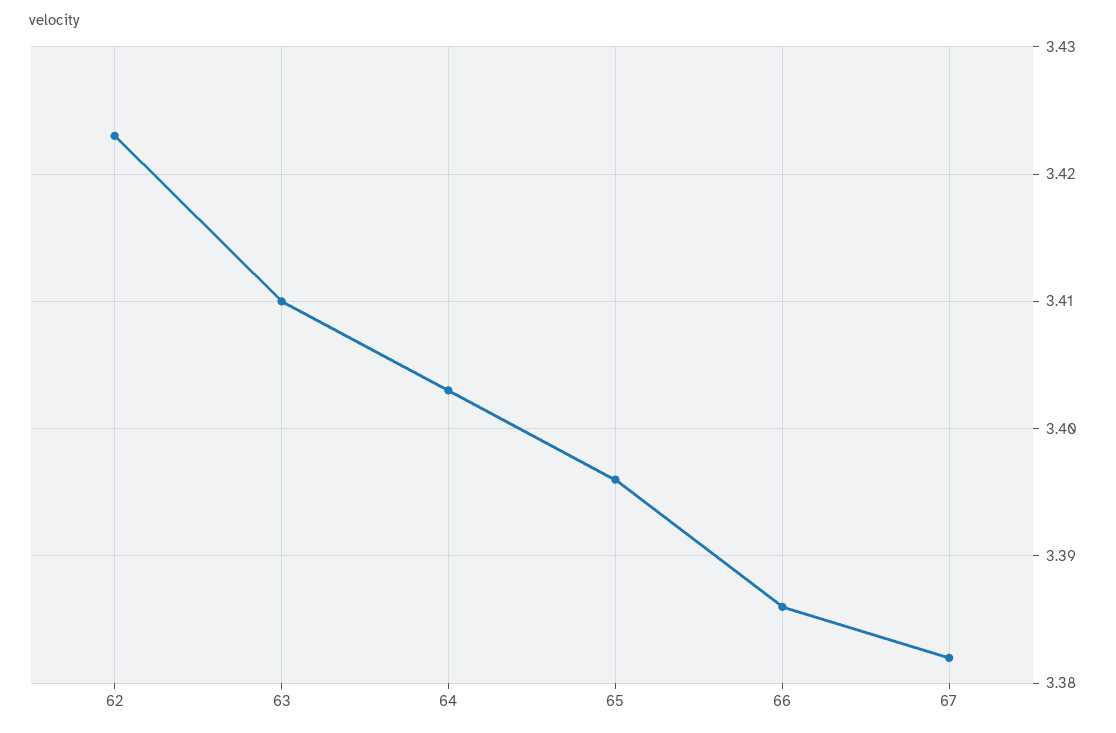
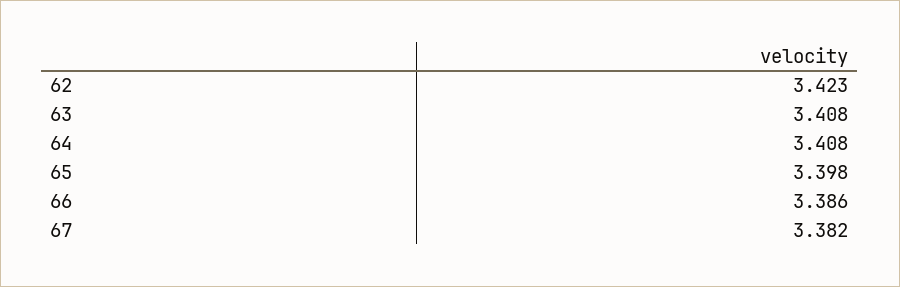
63: 3.41 -> 3.408
64: 3.403 -> 3.408
65: 3.396 -> 3.398

